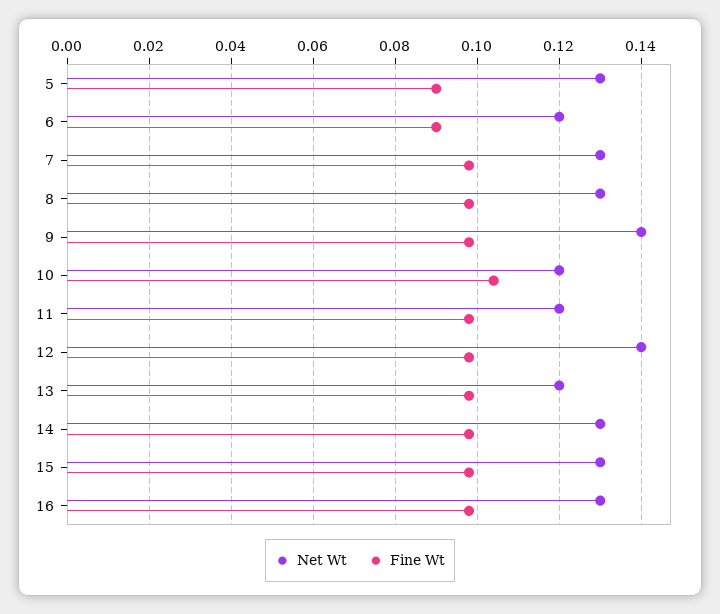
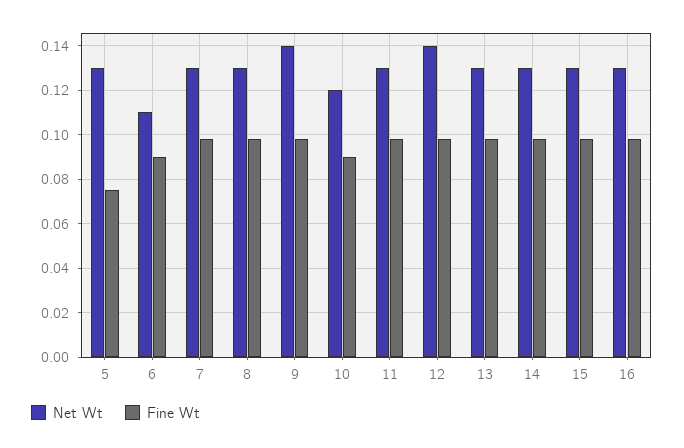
Fine Wt, 5: 0.09 -> 0.075
Net Wt, 6: 0.12 -> 0.11
Fine Wt, 10: 0.105 -> 0.09
Net Wt, 11: 0.12 -> 0.13
Net Wt, 13: 0.12 -> 0.13

